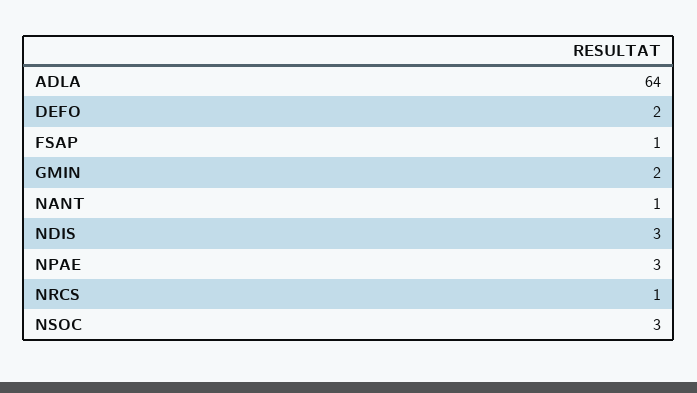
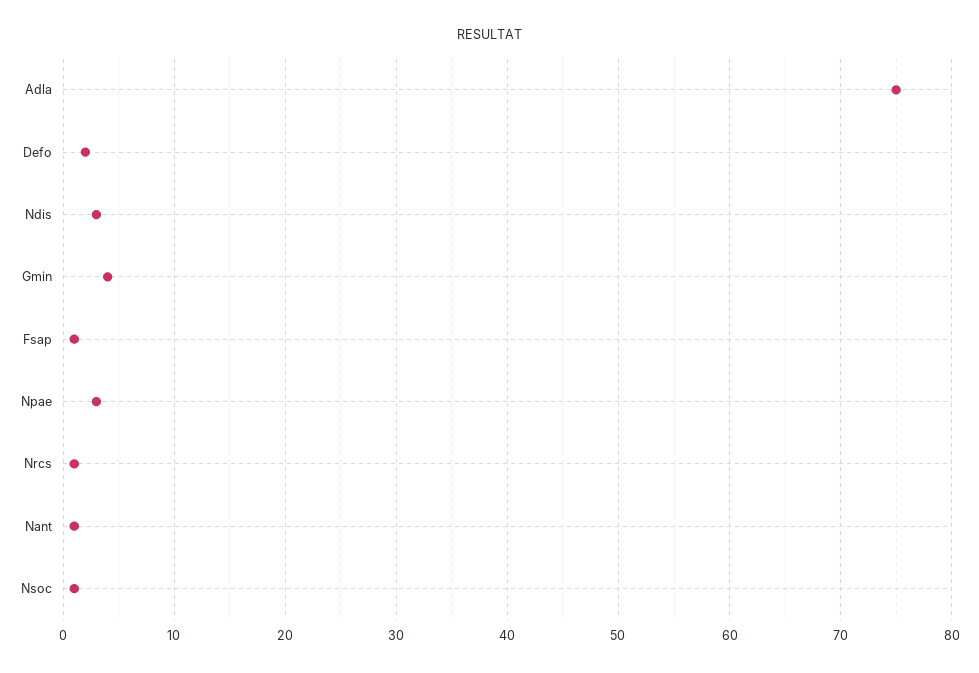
ADLA: 64 -> 75
GMIN: 2 -> 4
NSOC: 3 -> 1

